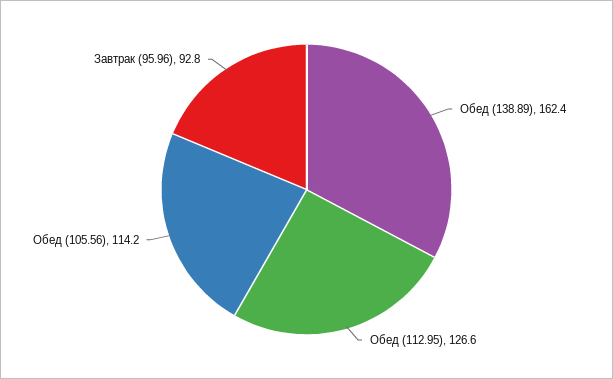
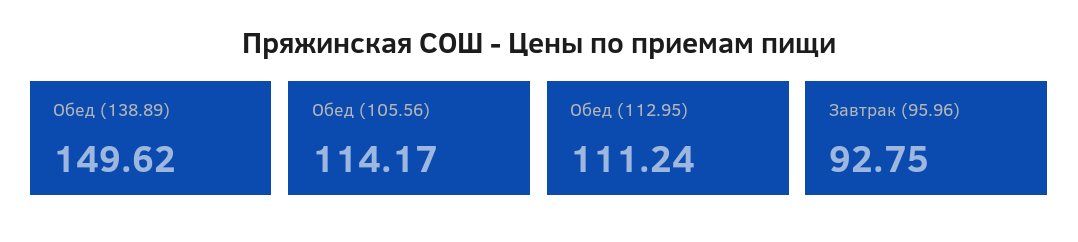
Обед (138.89): 162.4 -> 149.62
Обед (112.95): 126.6 -> 111.24

